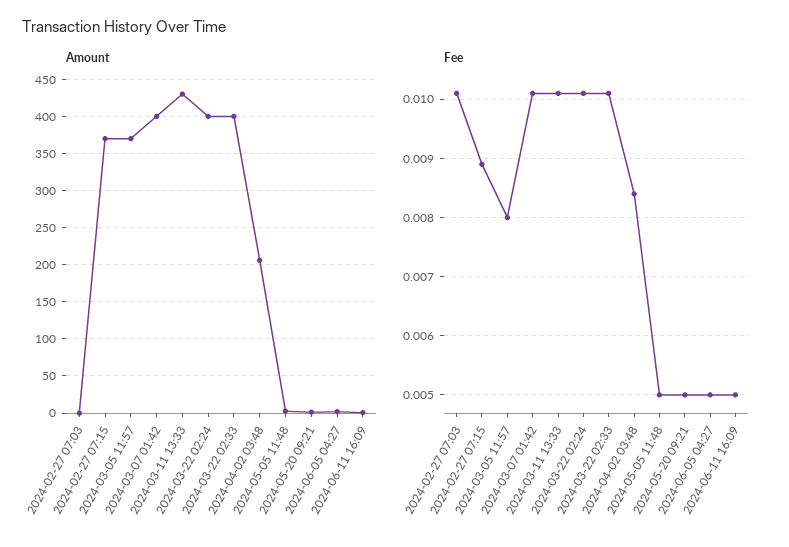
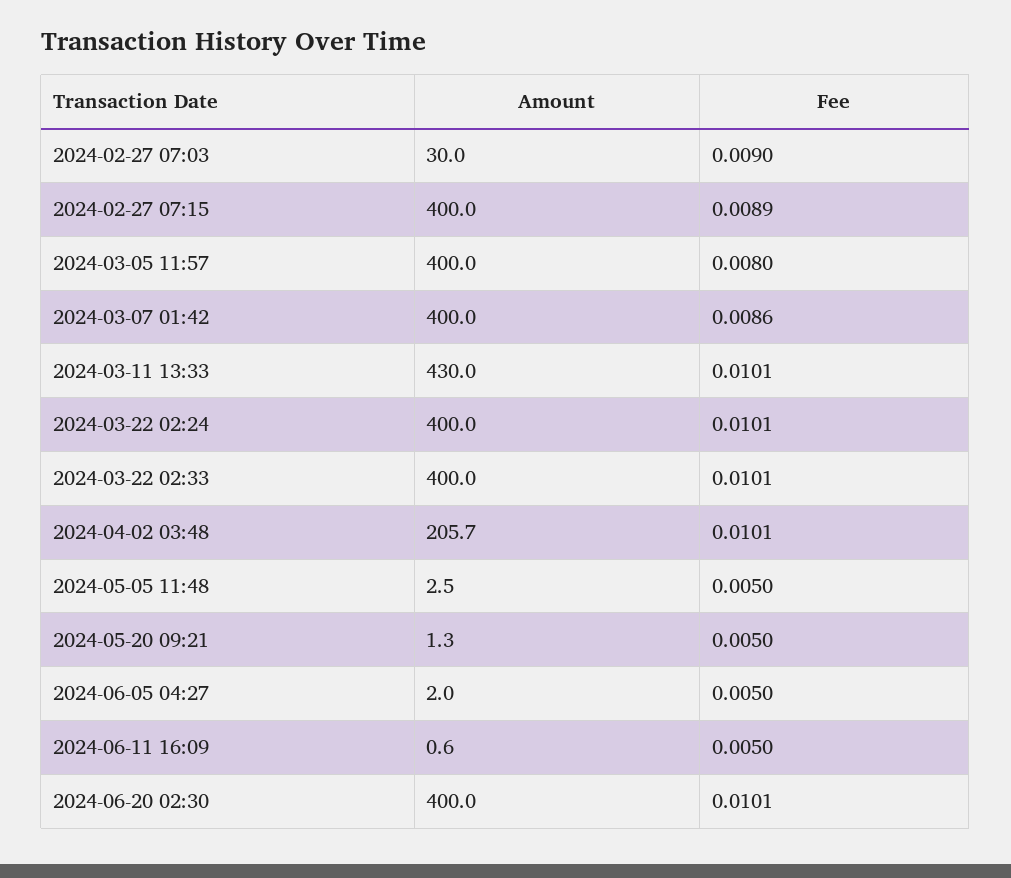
Amount, 2024-02-27 07:03: 0 -> 30
Amount, 2024-02-27 07:15: 370 -> 400
Amount, 2024-03-05 11:57: 370 -> 400
Fee, 2024-02-27 07:03: 0.01 -> 0.009
Fee, 2024-03-07 01:42: 0.01 -> 0.0086
Fee, 2024-04-02 03:48: 0.0085 -> 0.0101
Amount, 2024-06-20 02:30: none -> 400
Fee, 2024-06-20 02:30: none -> 0.0101

